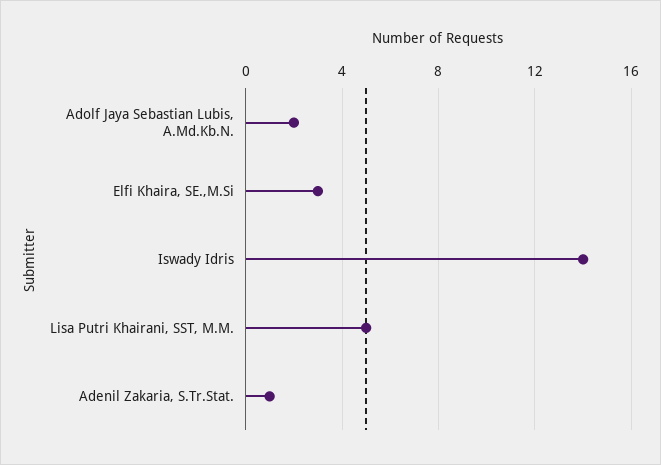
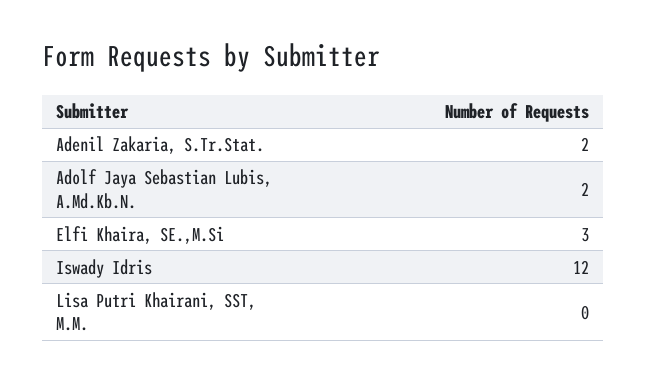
Iswady Idris: 14 -> 12
Lisa Putri Khairani, SST, M.M.: 5 -> 0
Adenil Zakaria, S.Tr.Stat.: 1 -> 2

